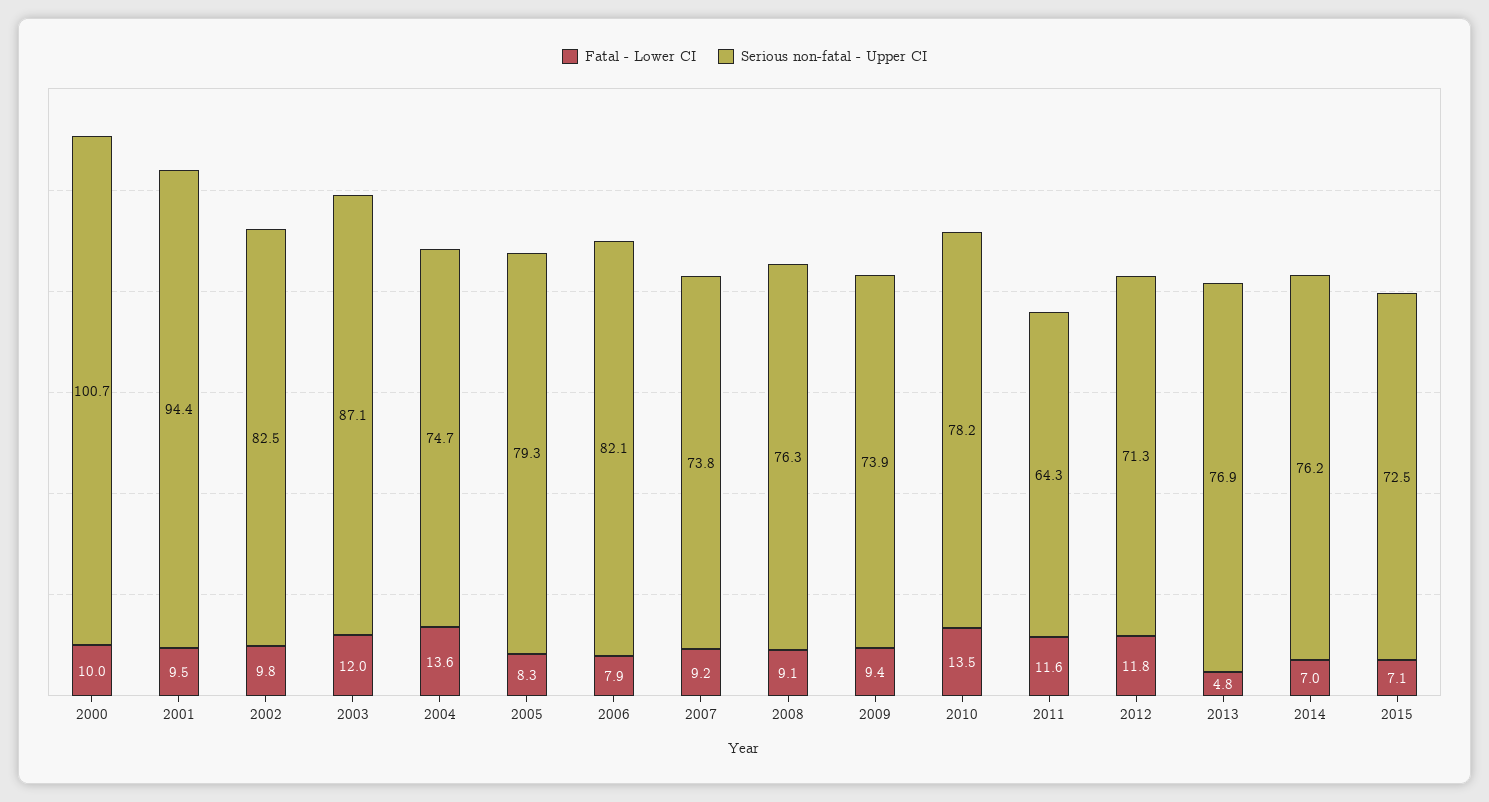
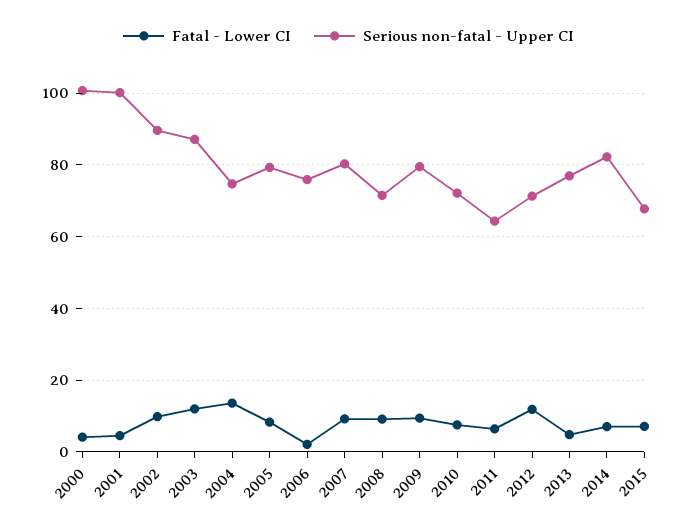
Fatal - Lower CI, 2000: 10 -> 4
Fatal - Lower CI, 2001: 9.5 -> 4
Serious non-fatal - Upper CI, 2001: 94.4 -> 100
Serious non-fatal - Upper CI, 2002: 82.5 -> 90
Fatal - Lower CI, 2006: 7.9 -> 2
Serious non-fatal - Upper CI, 2006: 82.1 -> 76
Serious non-fatal - Upper CI, 2007: 73.8 -> 80
Serious non-fatal - Upper CI, 2008: 76.3 -> 72
Serious non-fatal - Upper CI, 2009: 73.9 -> 80
Fatal - Lower CI, 2010: 13.5 -> 8
Serious non-fatal - Upper CI, 2010: 78.2 -> 72
Fatal - Lower CI, 2011: 11.6 -> 6
Serious non-fatal - Upper CI, 2014: 76.2 -> 82
Serious non-fatal - Upper CI, 2015: 72.5 -> 68

